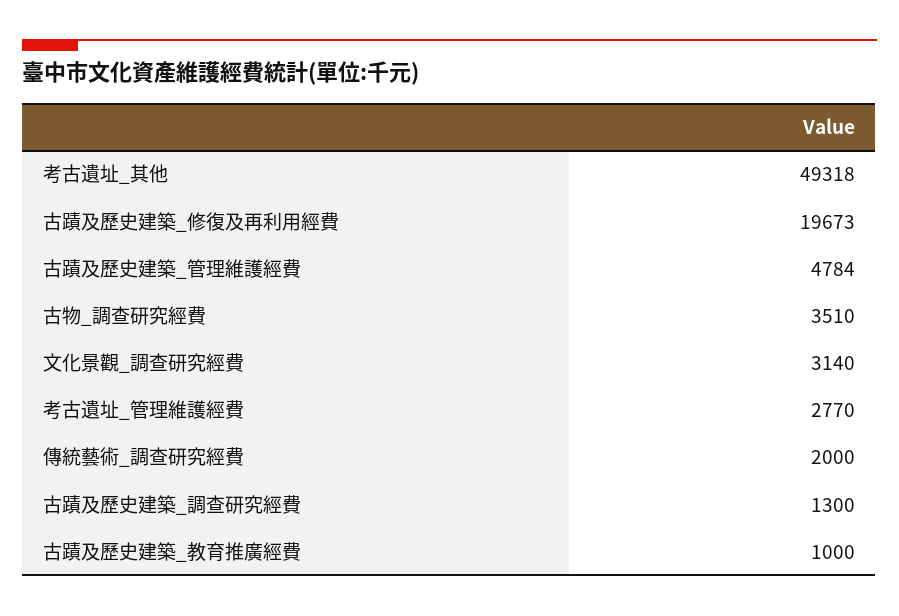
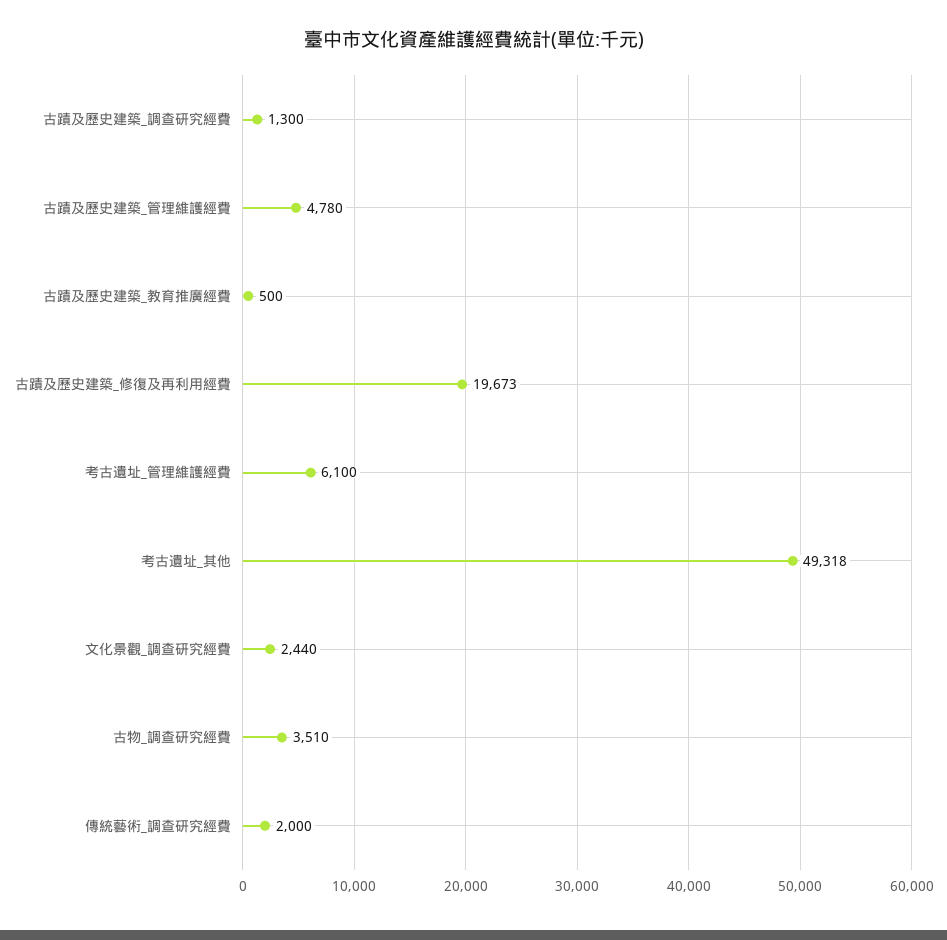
古蹟及歷史建築_管理維護經費: 4784 -> 4780
文化景觀_調查研究經費: 3140 -> 2440
考古遺址_管理維護經費: 2770 -> 6100
古蹟及歷史建築_教育推廣經費: 1000 -> 500

